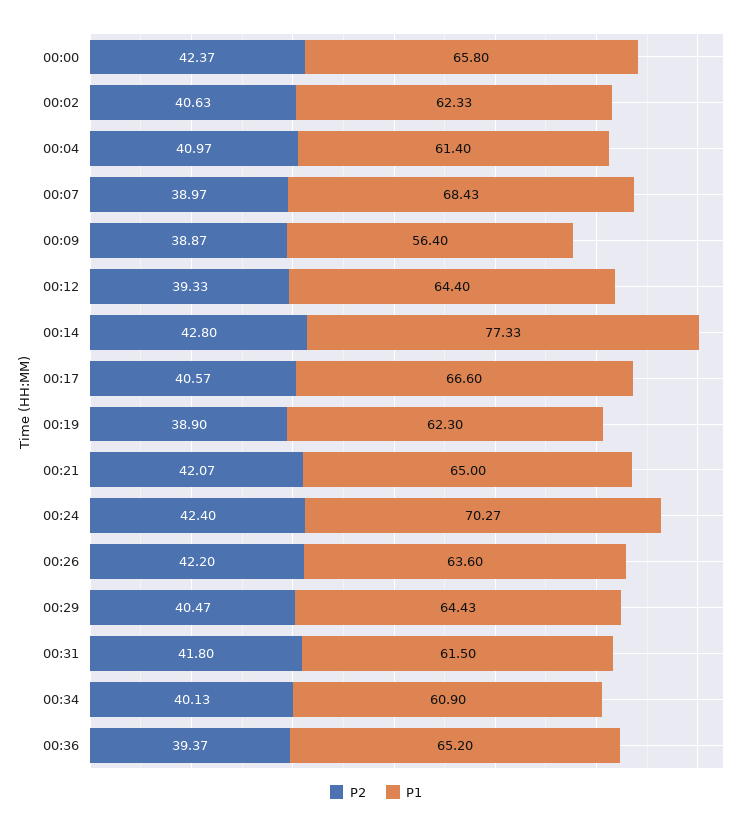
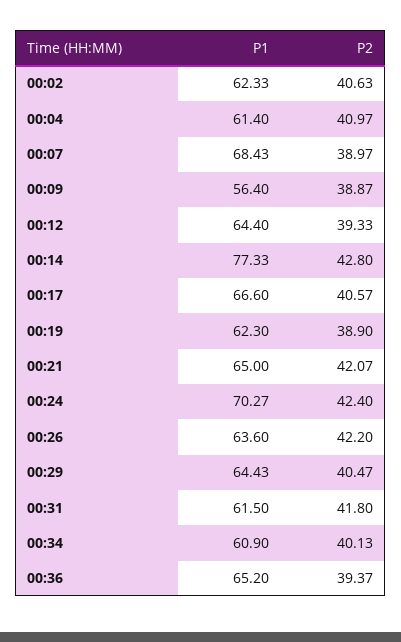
P2, 00:00: 42.37 -> none
P1, 00:00: 65.8 -> none

